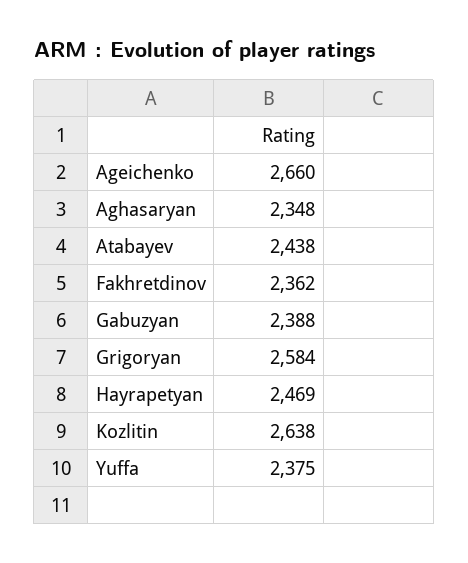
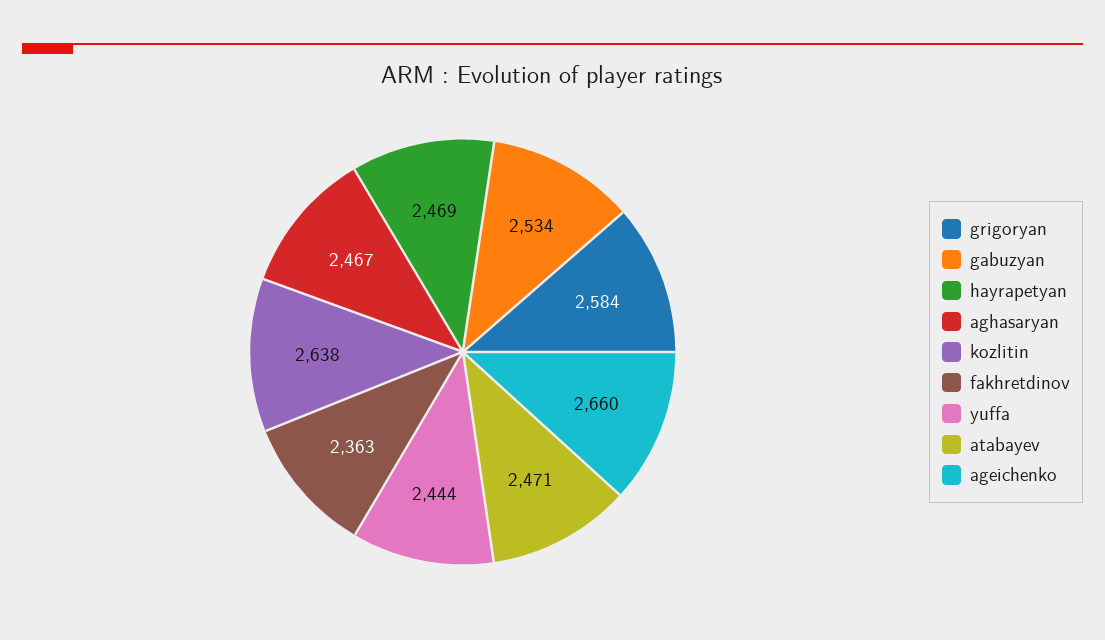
Aghasaryan: 2348 -> 2467
Atabayev: 2438 -> 2471
Fakhretdinov: 2362 -> 2363
Gabuzyan: 2388 -> 2534
Yuffa: 2375 -> 2444

